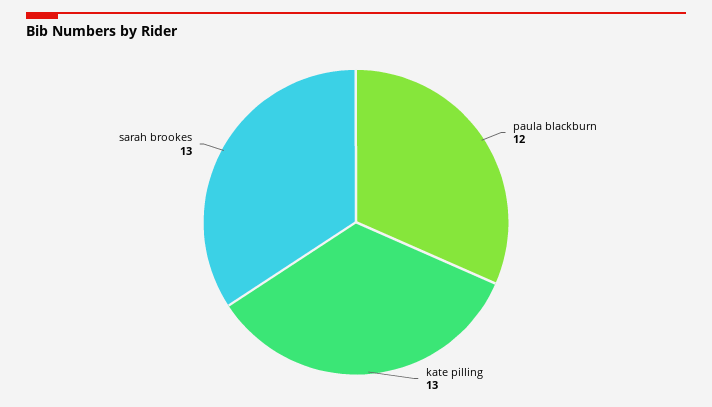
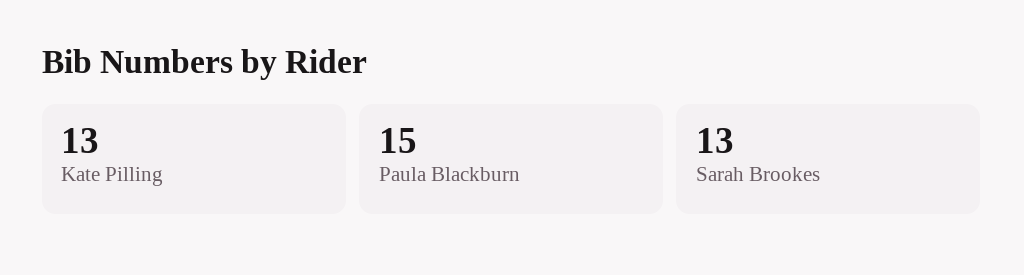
paula blackburn: 12 -> 15

